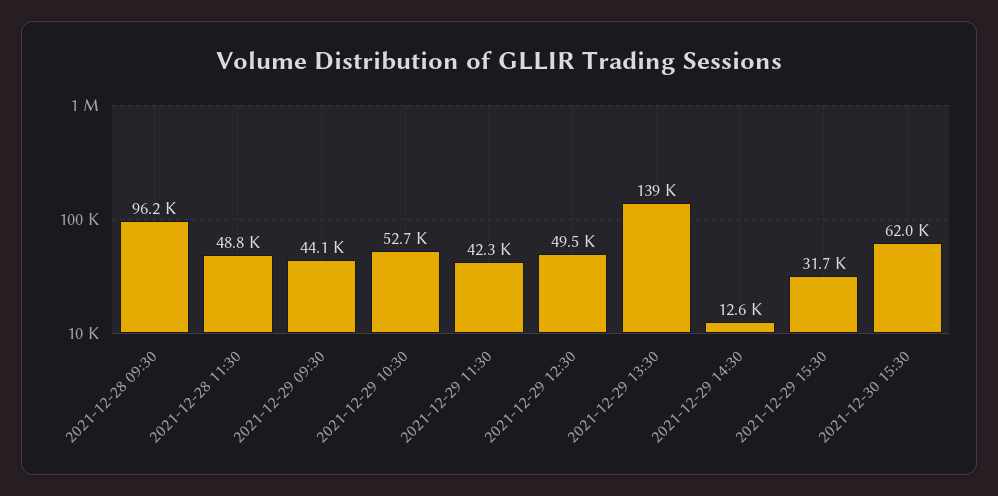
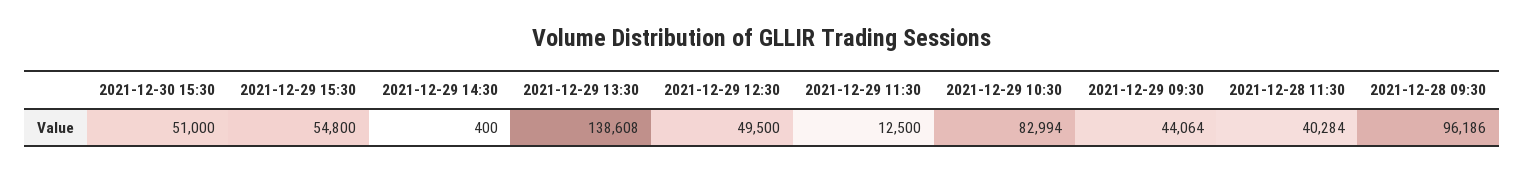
2021-12-28 11:30: 48800 -> 40284
2021-12-29 10:30: 52700 -> 82994
2021-12-29 11:30: 42300 -> 12500
2021-12-29 14:30: 12600 -> 400
2021-12-29 15:30: 31700 -> 54800
2021-12-30 15:30: 62000 -> 51000

